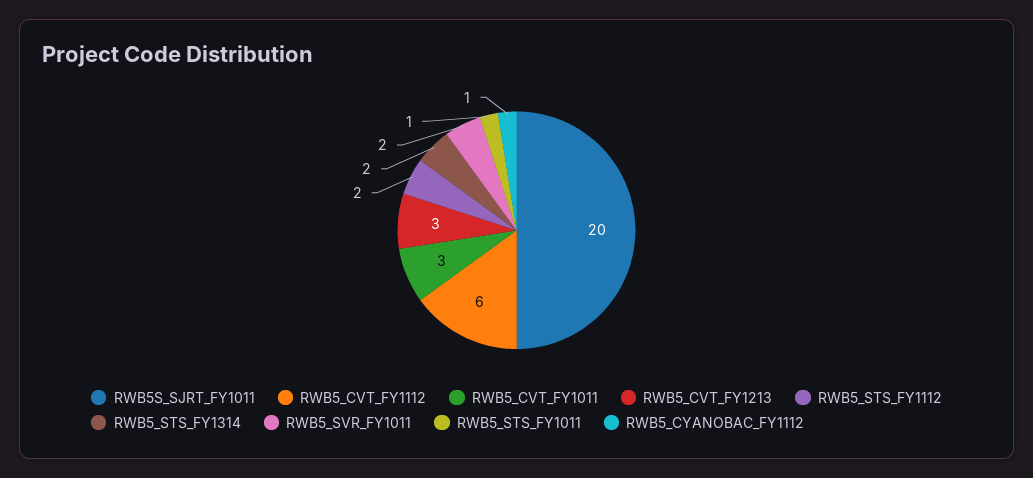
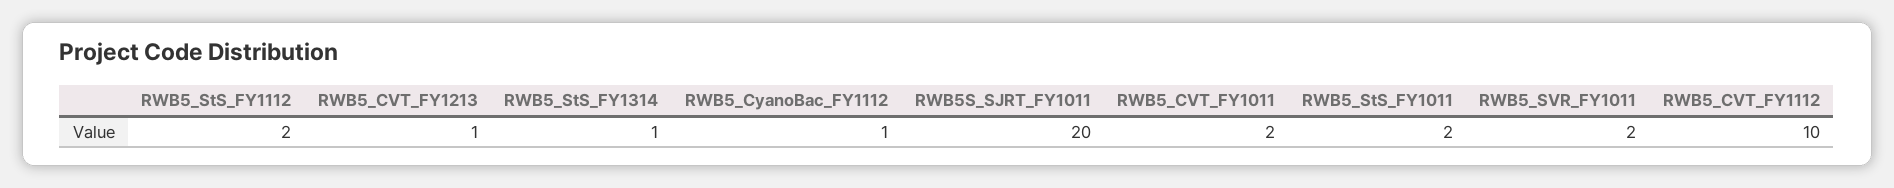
RWB5_CVT_FY1112: 6 -> 10
RWB5_CVT_FY1011: 3 -> 2
RWB5_CVT_FY1213: 3 -> 1
RWB5_STS_FY1314: 2 -> 1
RWB5_STS_FY1011: 1 -> 2

